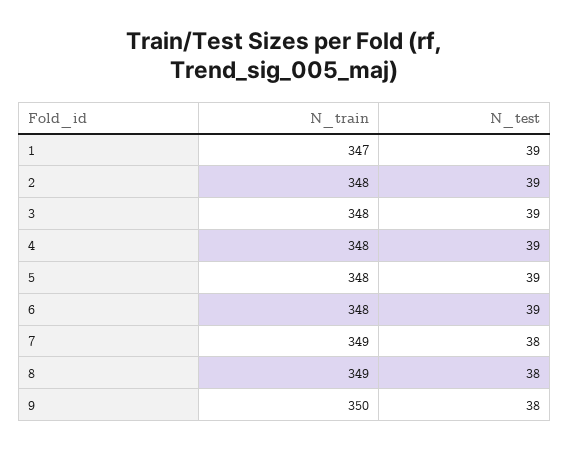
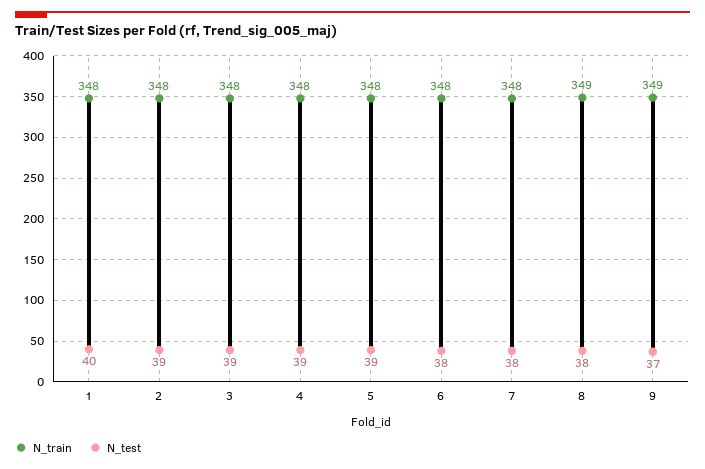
N_train, 1: 347 -> 348
N_test, 1: 39 -> 40
N_test, 6: 39 -> 38
N_train, 7: 349 -> 348
N_train, 9: 350 -> 349
N_test, 9: 38 -> 37

